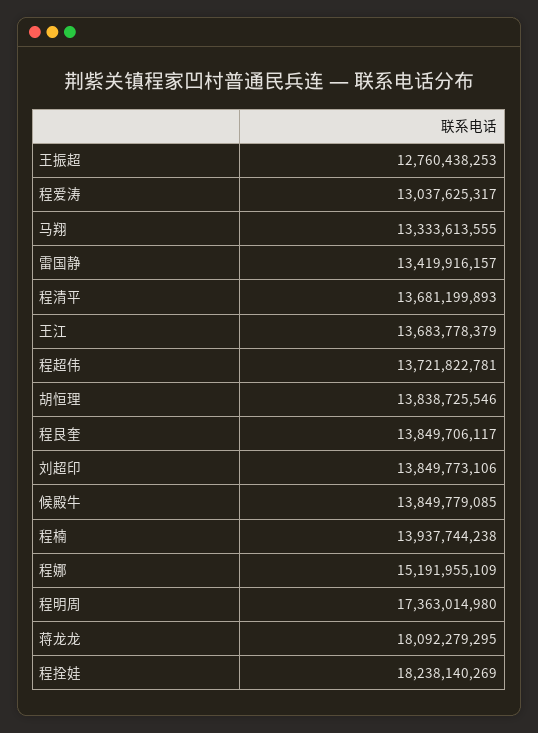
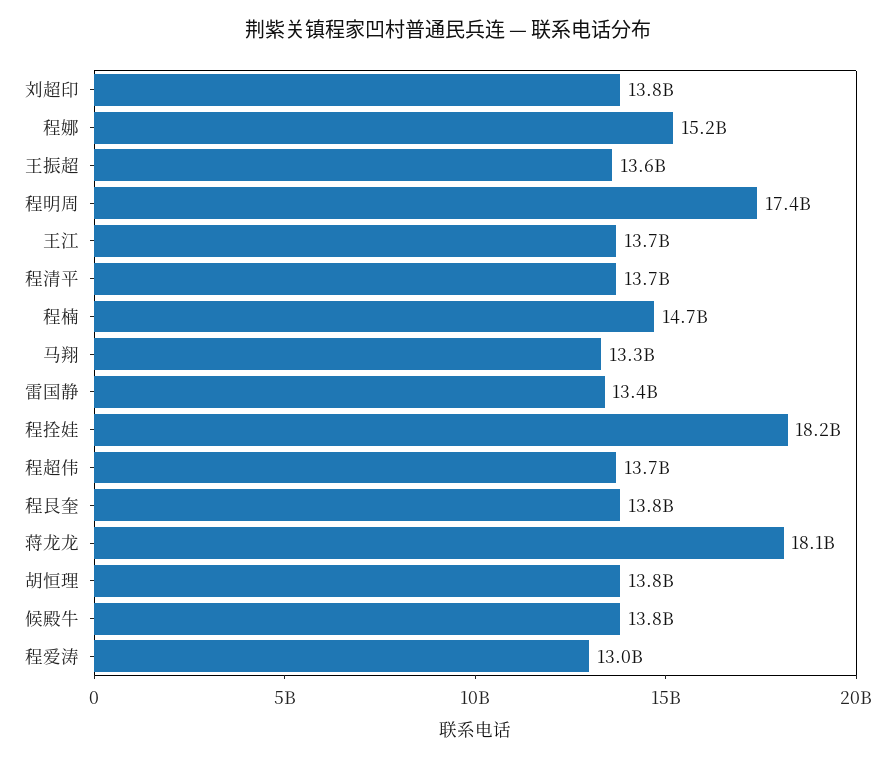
王振超: 12760438253 -> 13600000000
程楠: 13937744238 -> 14700000000

